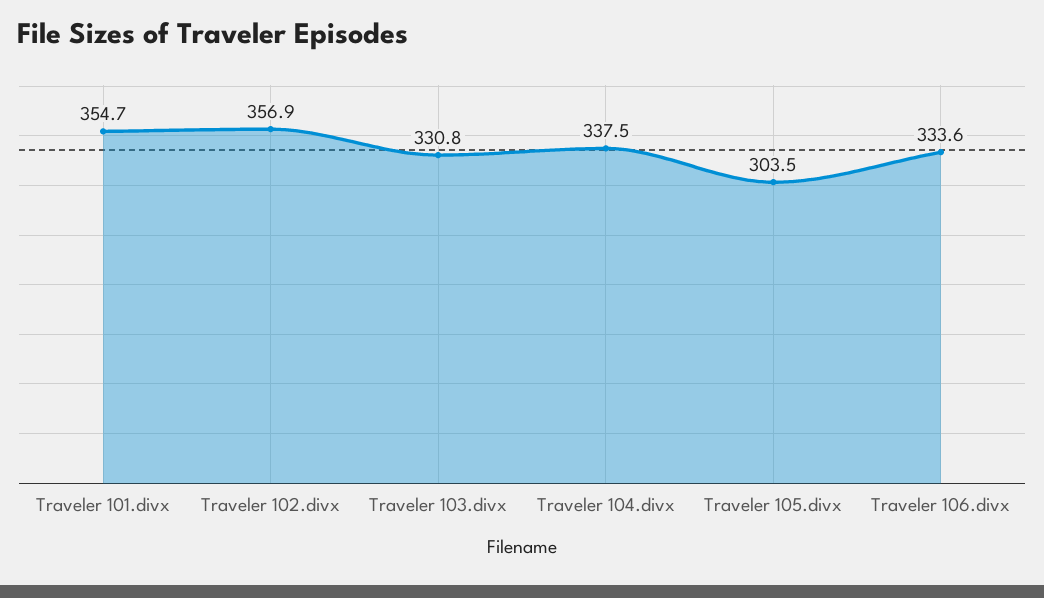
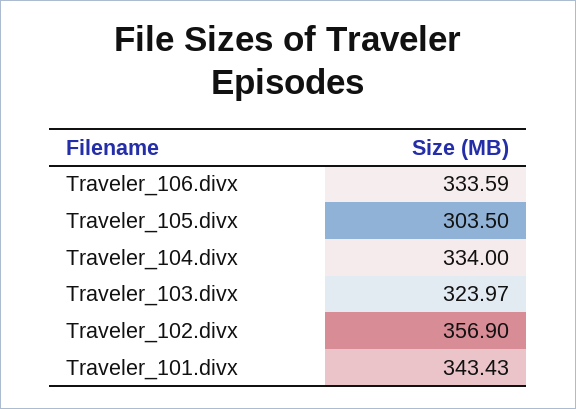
Traveler 101.divx: 354.7 -> 343.43
Traveler 103.divx: 330.8 -> 323.97
Traveler 104.divx: 337.5 -> 334

